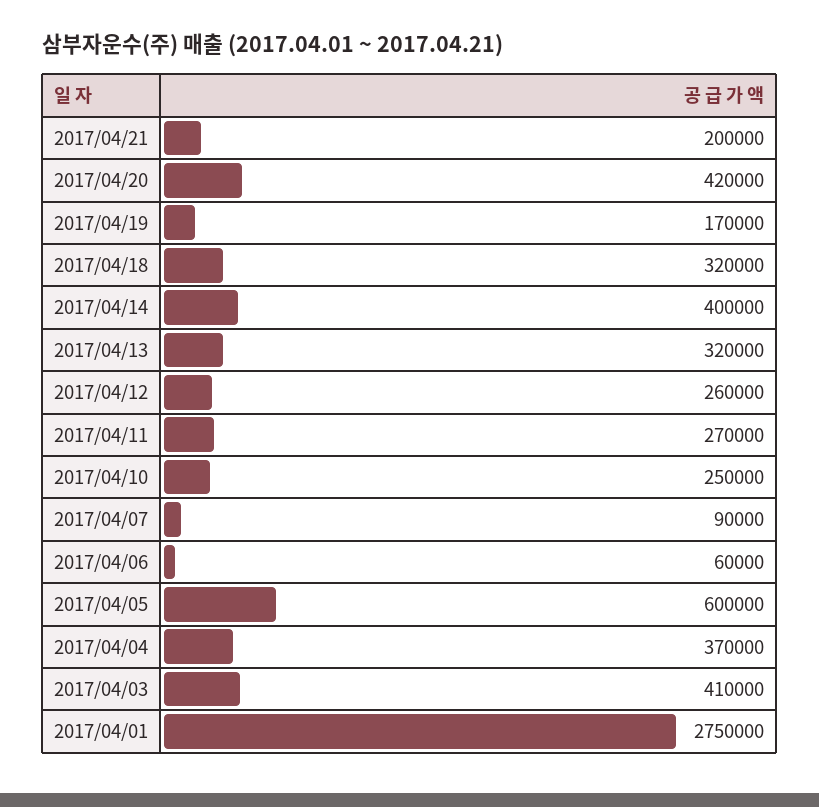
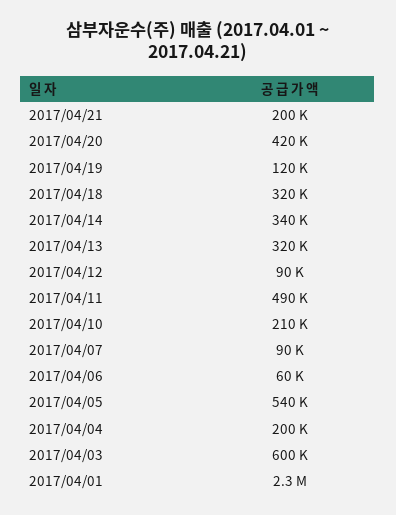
2017/04/19: 170000 -> 120000
2017/04/14: 400000 -> 340000
2017/04/12: 260000 -> 90000
2017/04/11: 270000 -> 490000
2017/04/10: 250000 -> 210000
2017/04/05: 600000 -> 540000
2017/04/04: 370000 -> 200000
2017/04/03: 410000 -> 600000
2017/04/01: 2750000 -> 2300000

